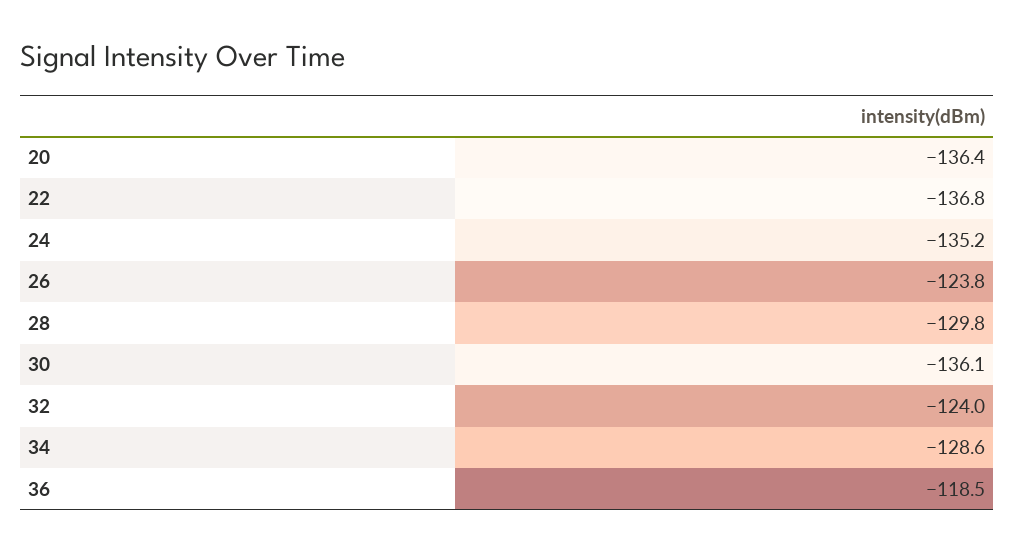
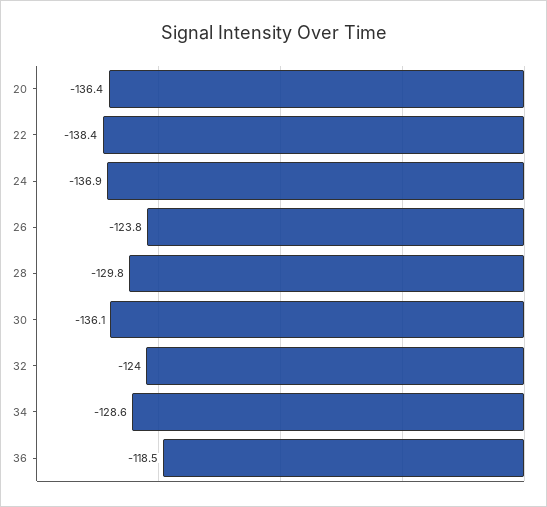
22: -136.8 -> -138.4
24: -135.2 -> -136.9

